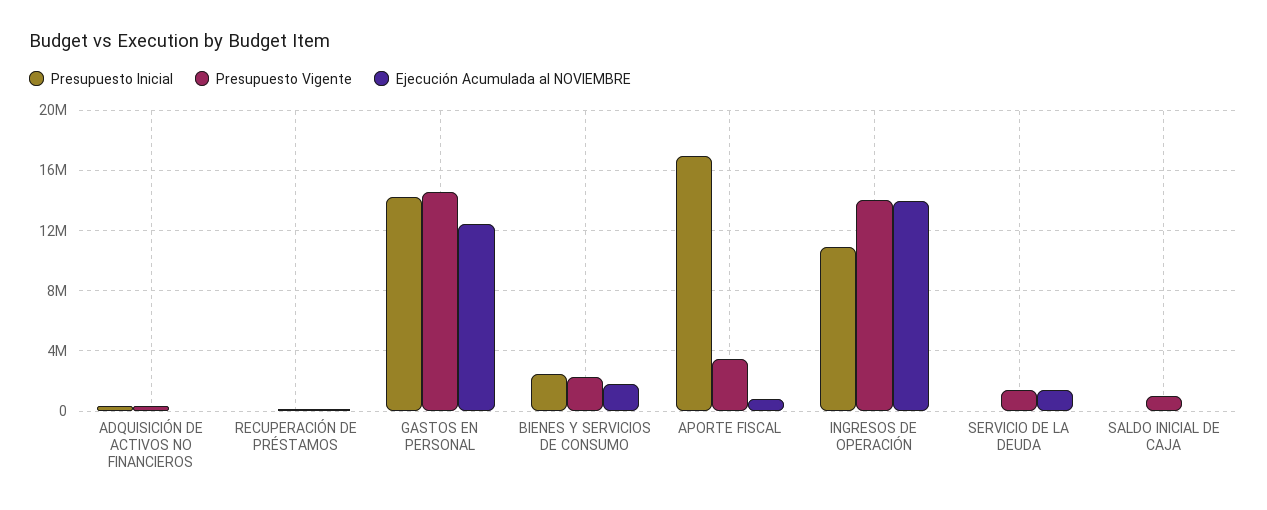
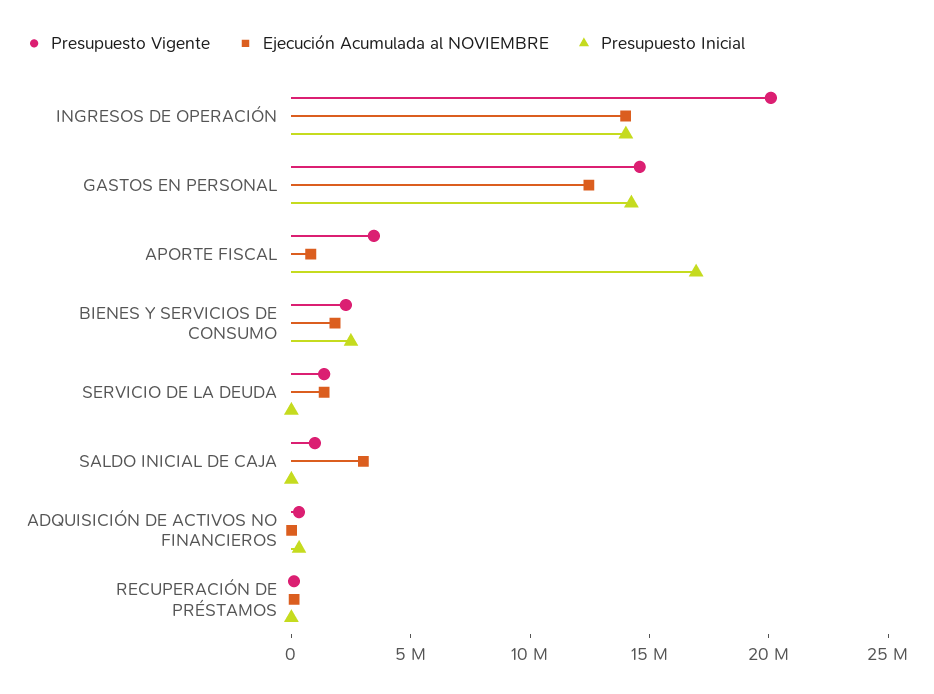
Presupuesto Inicial, INGRESOS DE OPERACIÓN: 11000000 -> 14000000
Presupuesto Vigente, INGRESOS DE OPERACIÓN: 14000000 -> 20000000
Ejecución Acumulada al NOVIEMBRE, SALDO INICIAL DE CAJA: 0 -> 3000000

